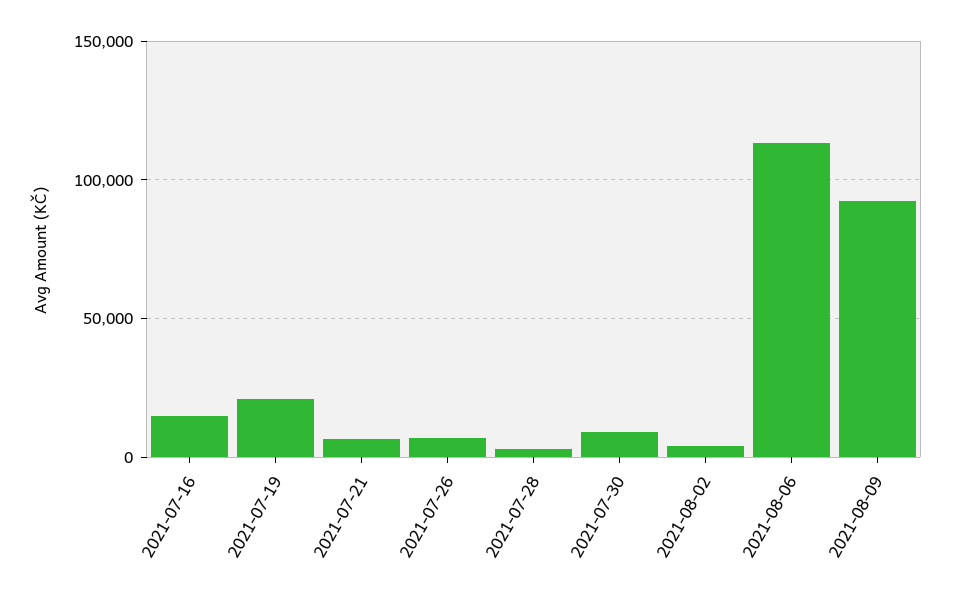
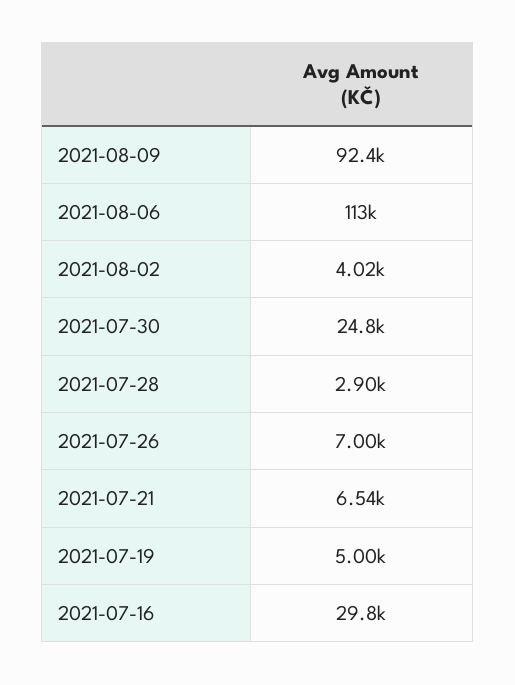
2021-07-16: 15000 -> 29800
2021-07-19: 20000 -> 5000
2021-07-30: 10000 -> 24800

